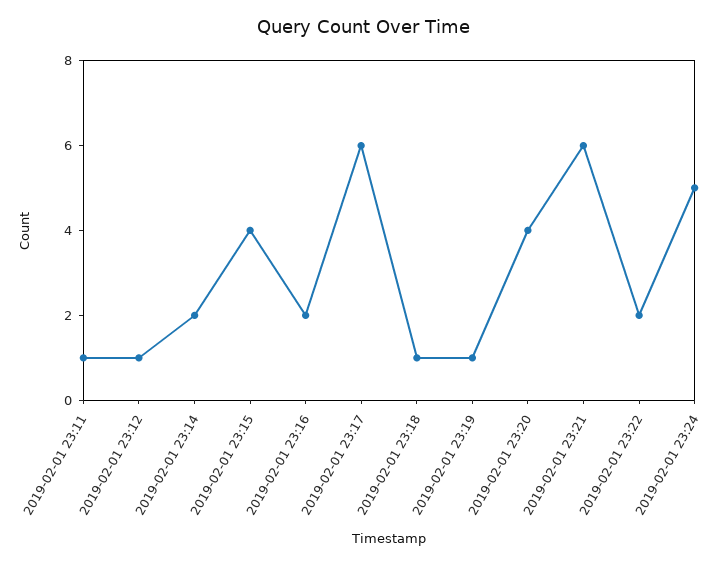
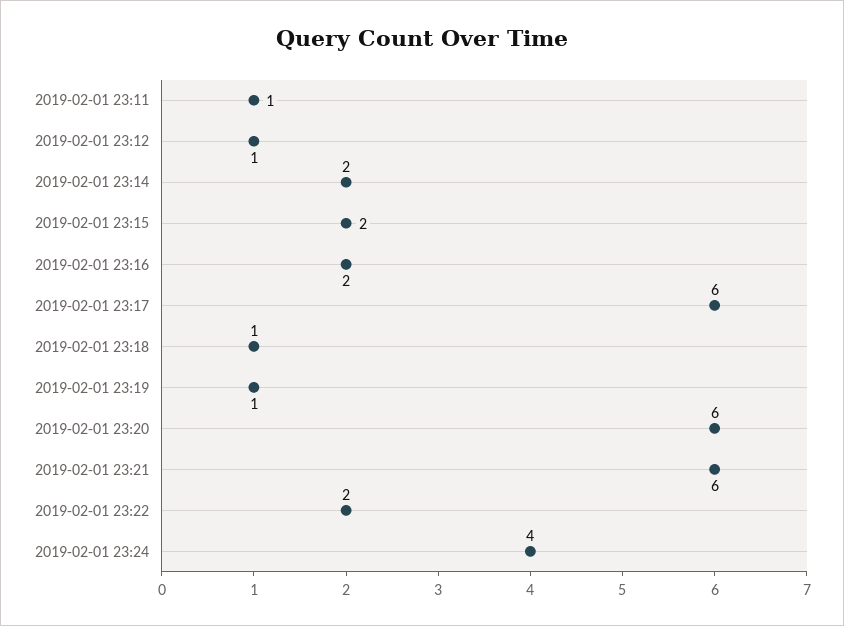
2019-02-01 23:15: 4 -> 2
2019-02-01 23:20: 4 -> 6
2019-02-01 23:24: 5 -> 4

